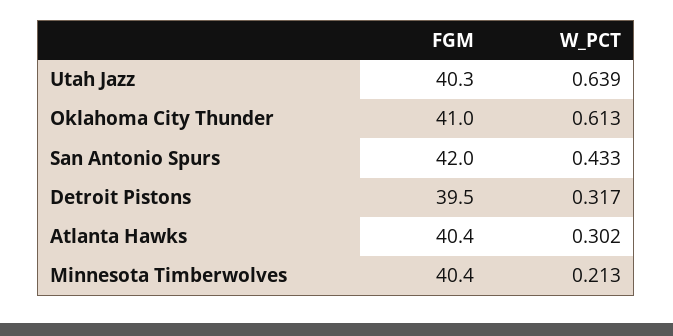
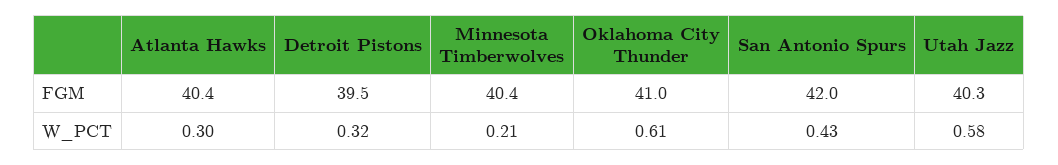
W_PCT, Utah Jazz: 0.639 -> 0.58

